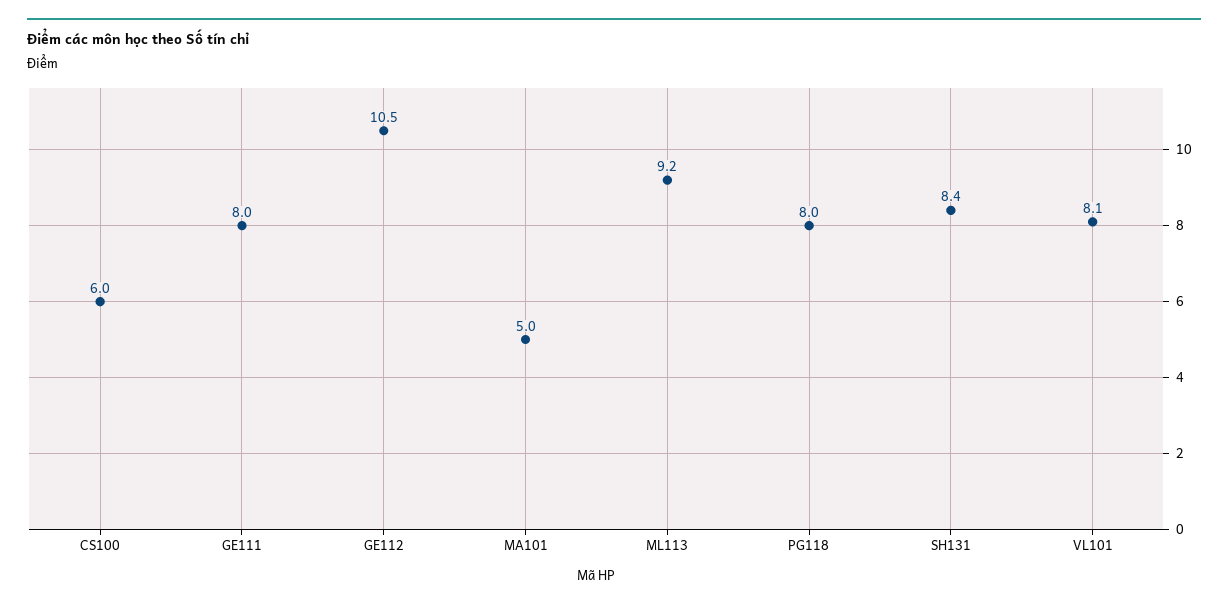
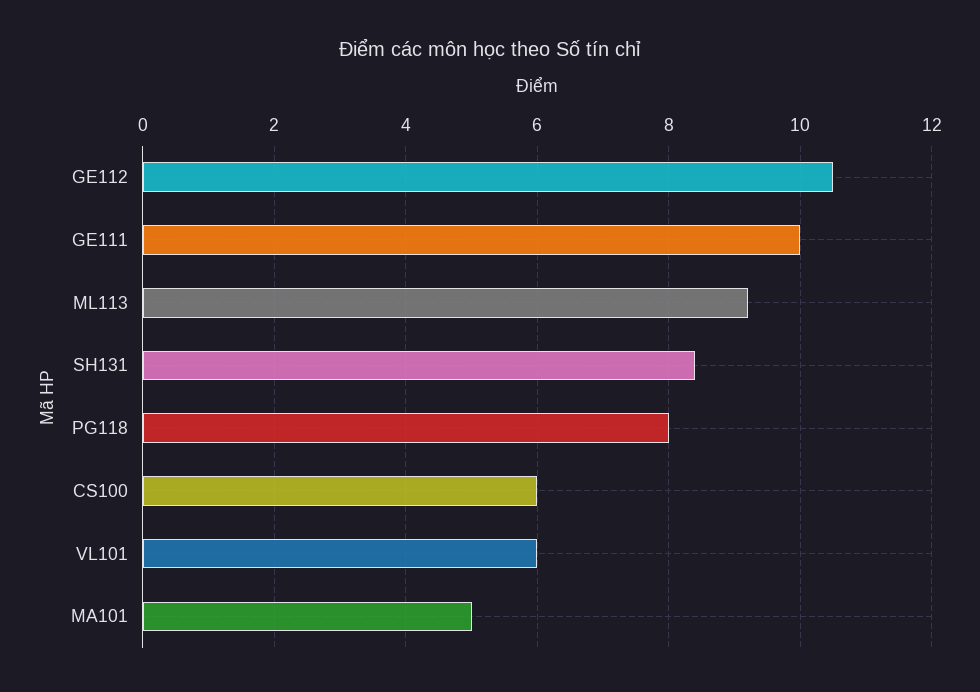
GE111: 8 -> 10
VL101: 8.1 -> 6

